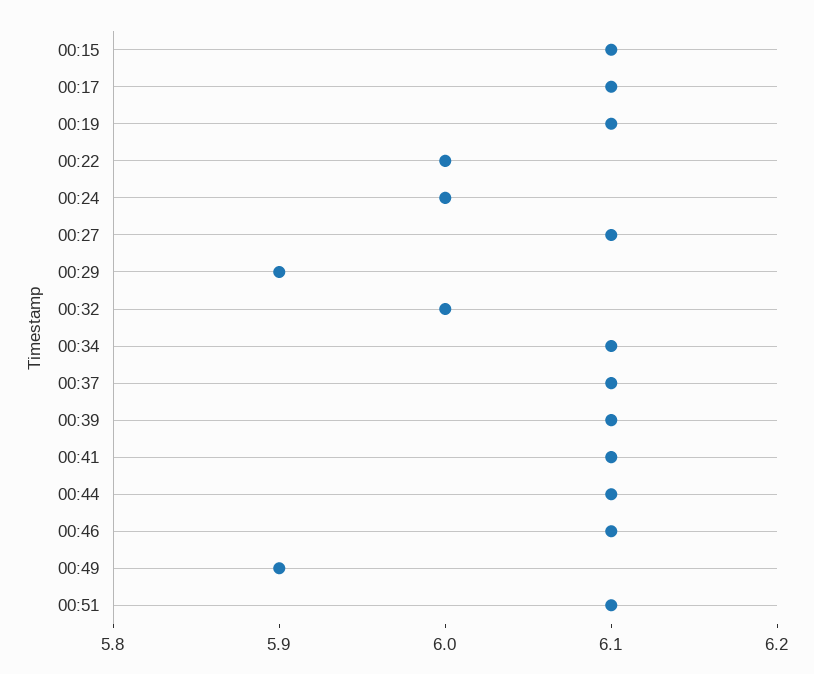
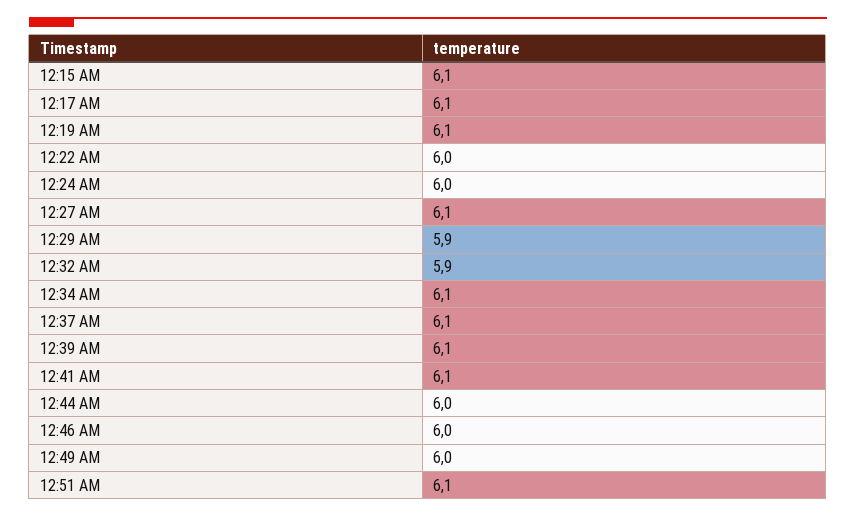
00:32: 6 -> 5.9
00:44: 6.1 -> 6
00:46: 6.1 -> 6
00:49: 5.9 -> 6

